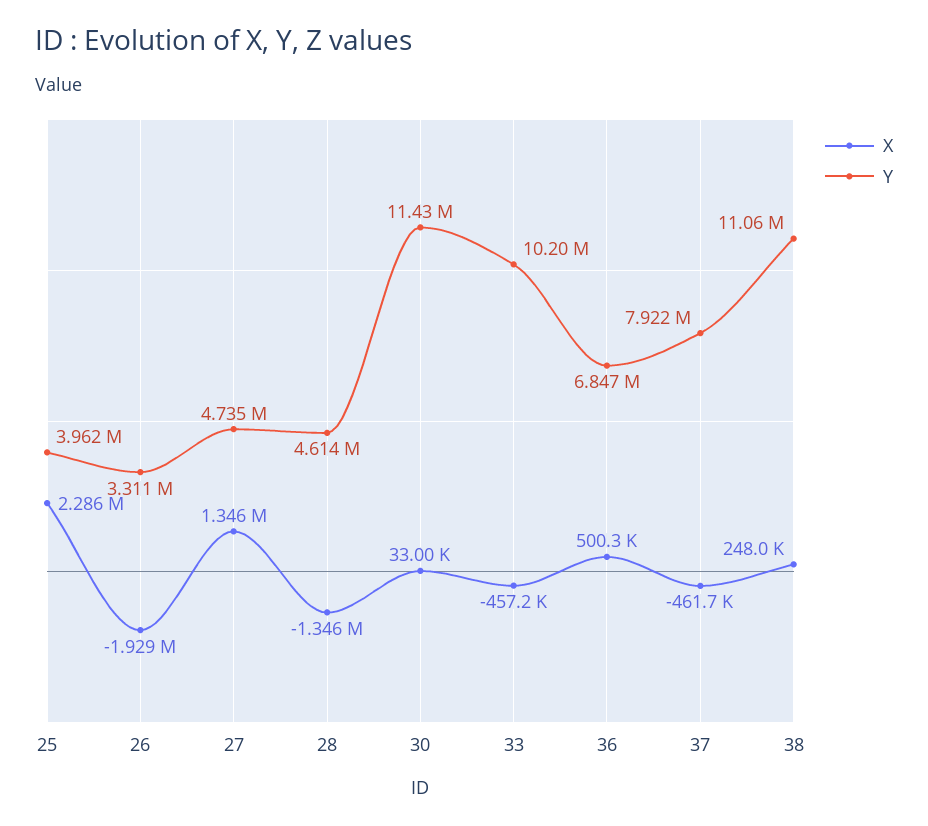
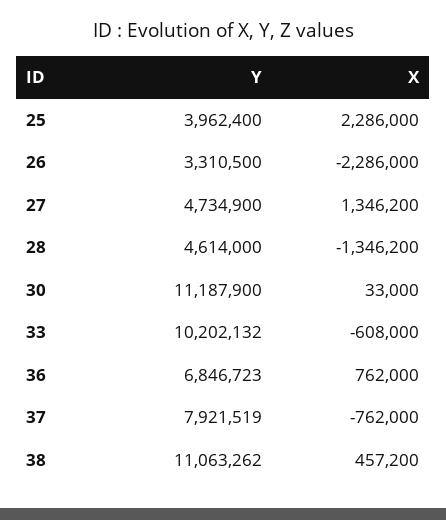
X, 26: -1929000 -> -2286000
Y, 30: 11430000 -> 11187900
X, 33: -457200 -> -608000
X, 36: 500300 -> 762000
X, 37: -461700 -> -762000
X, 38: 248000 -> 457200

